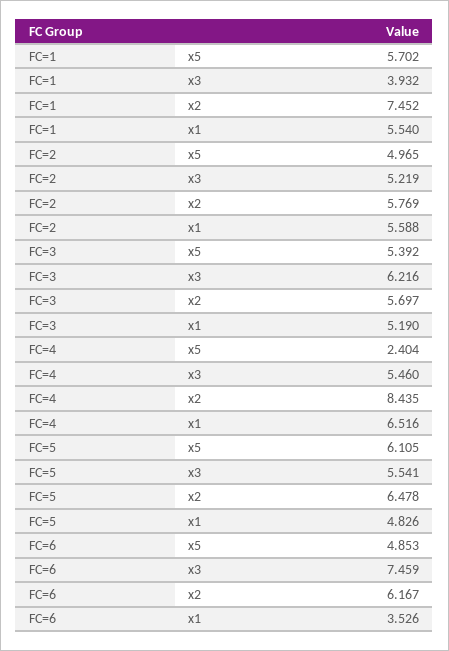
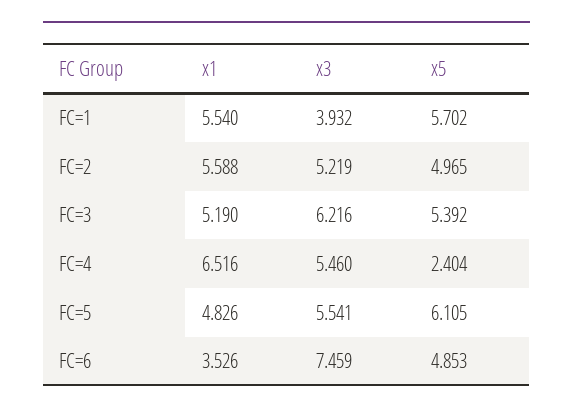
FC=1, x2: 7.452 -> none
FC=2, x2: 5.769 -> none
FC=3, x2: 5.697 -> none
FC=4, x2: 8.435 -> none
FC=5, x2: 6.478 -> none
FC=6, x2: 6.167 -> none

